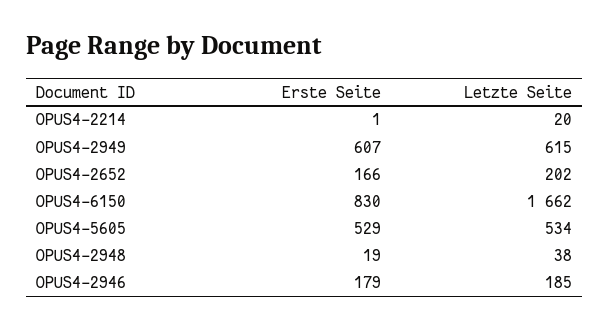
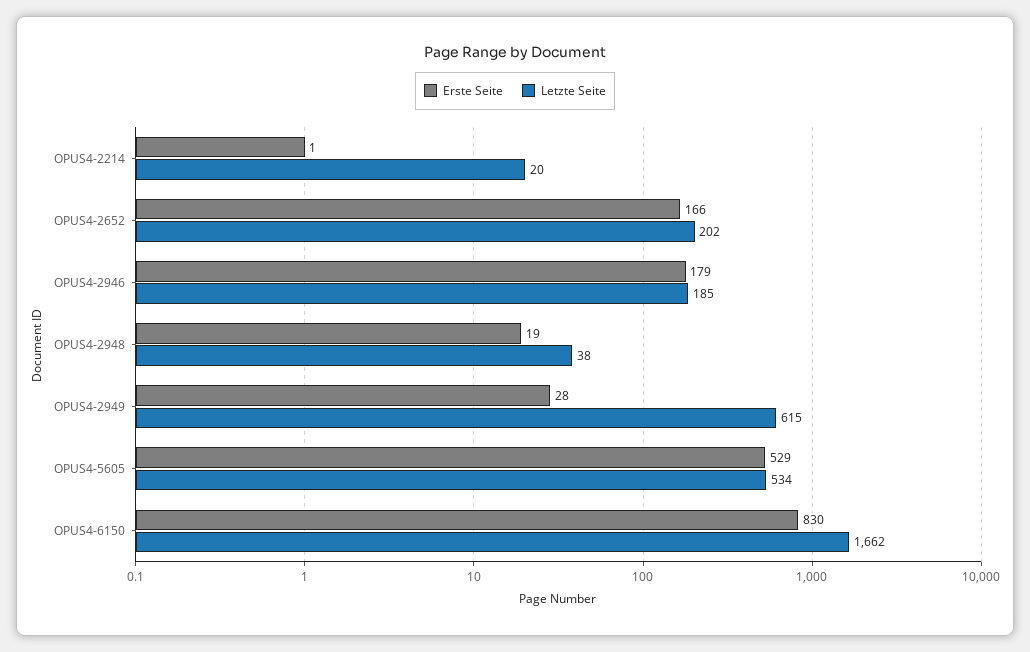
Erste Seite, OPUS4-2949: 607 -> 28

